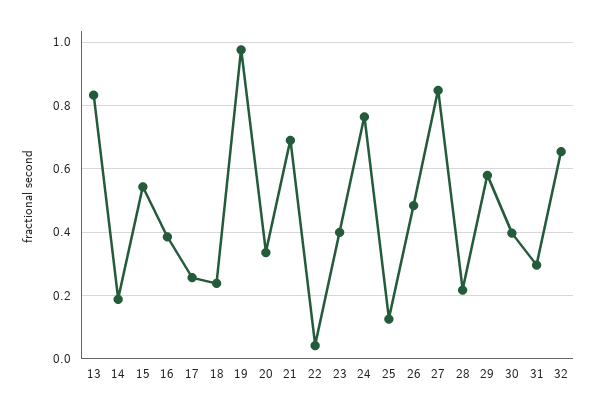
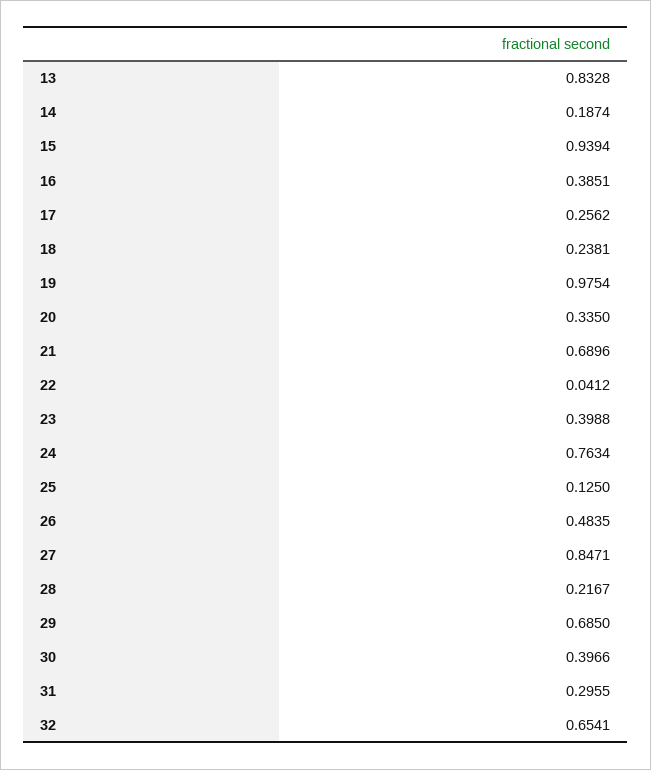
15: 0.54 -> 0.9394
29: 0.58 -> 0.685

